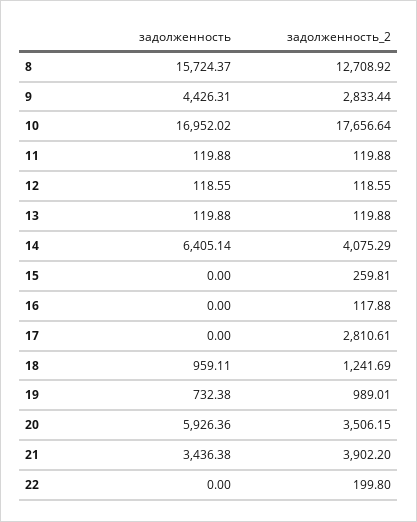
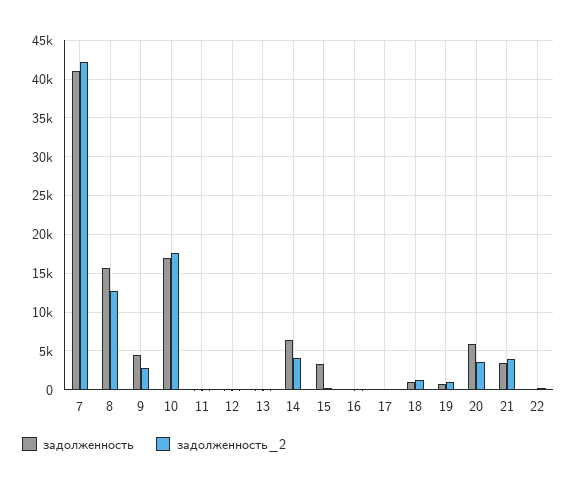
задолженность, 15: 0 -> 3000
задолженность_2, 17: 2810.61 -> 0
задолженность, 7: none -> 41000
задолженность_2, 7: none -> 42000

